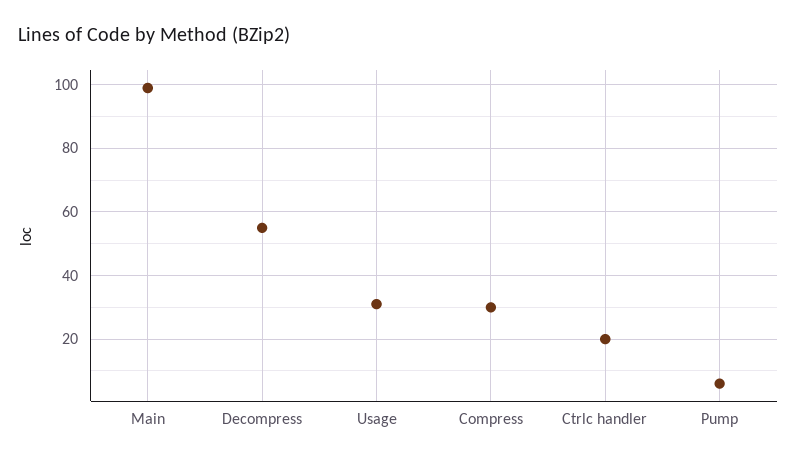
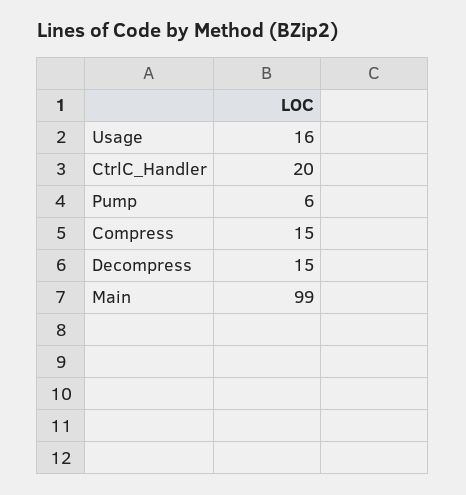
Decompress: 55 -> 15
Usage: 30 -> 16
Compress: 30 -> 15

